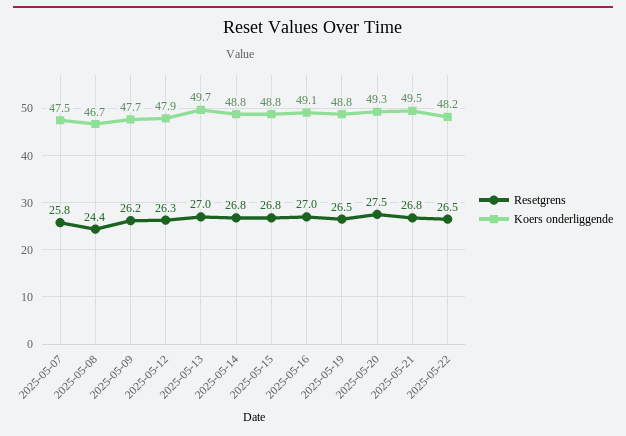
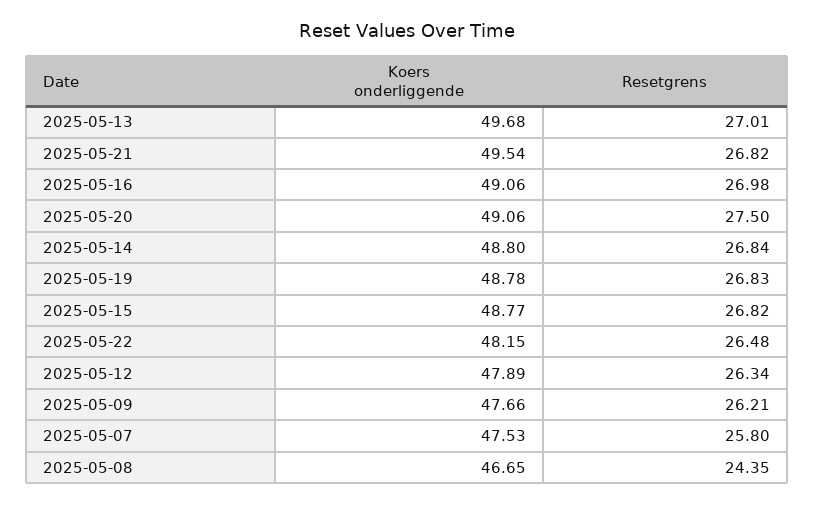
Resetgrens, 2025-05-19: 26.5 -> 26.83
Koers onderliggende, 2025-05-20: 49.3 -> 49.06

